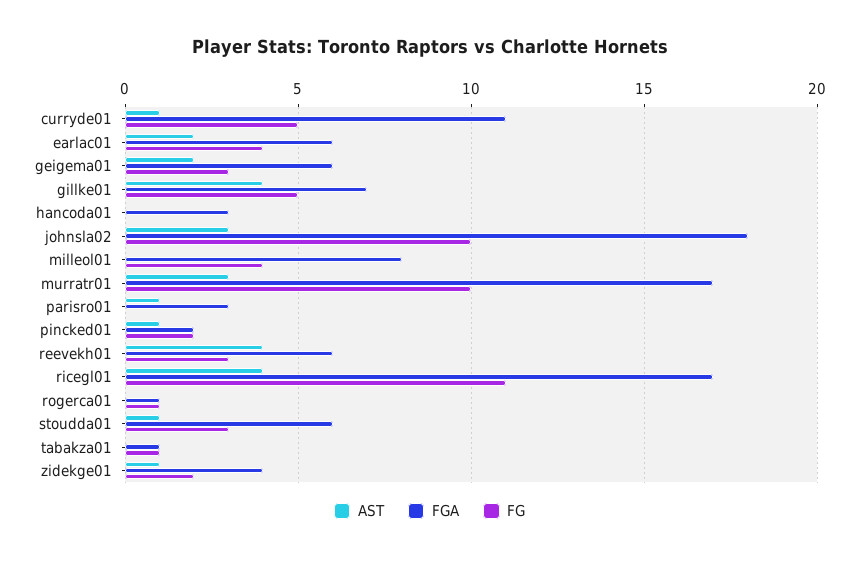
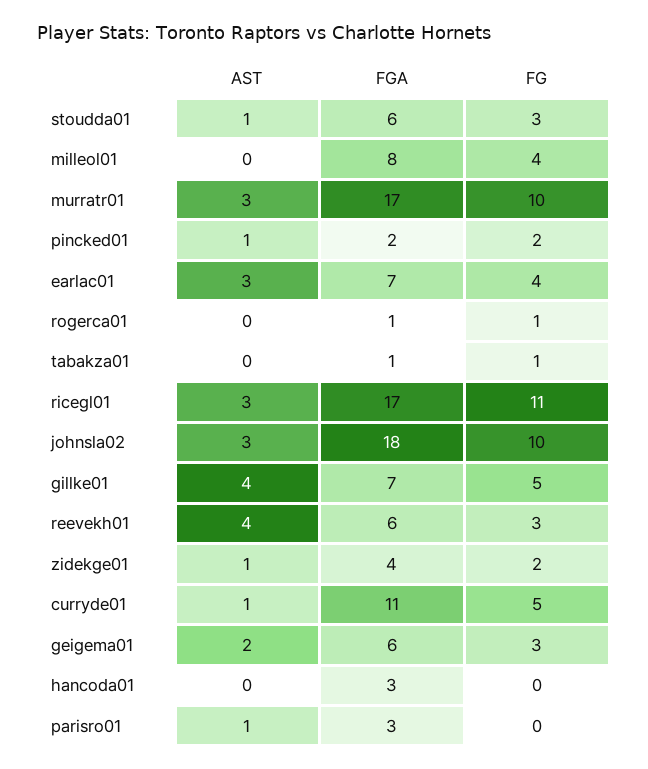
AST, earlac01: 2 -> 3
FGA, earlac01: 6 -> 7
AST, ricegl01: 4 -> 3

